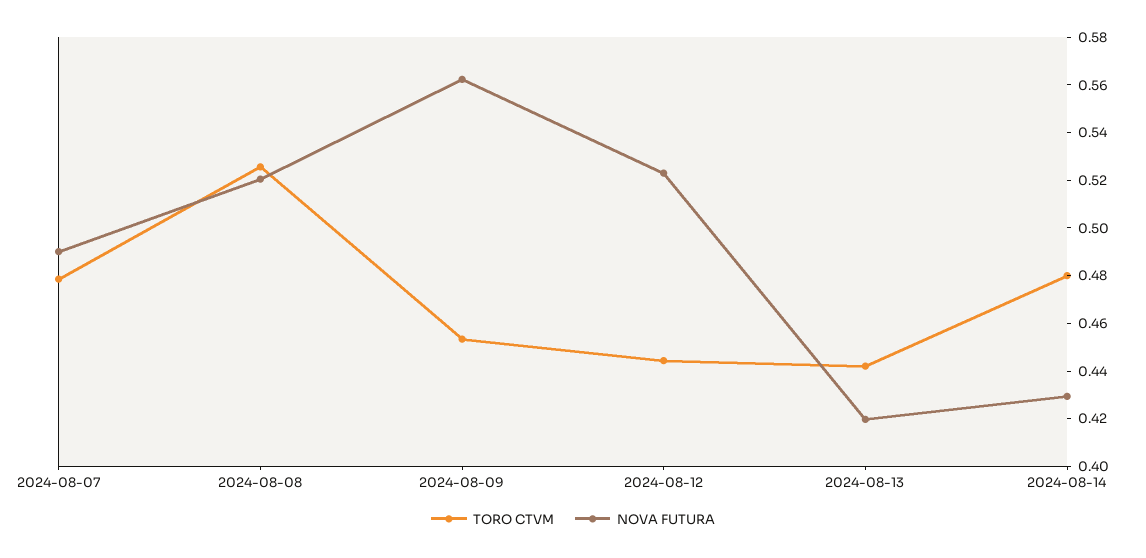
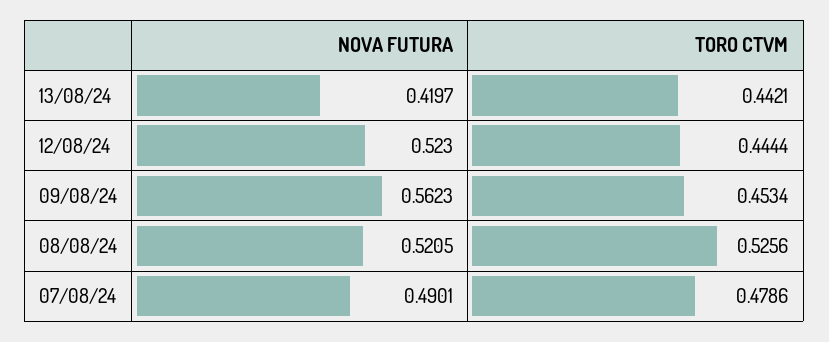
TORO CTVM, 2024-08-14: 0.48 -> none
NOVA FUTURA, 2024-08-14: 0.43 -> none

